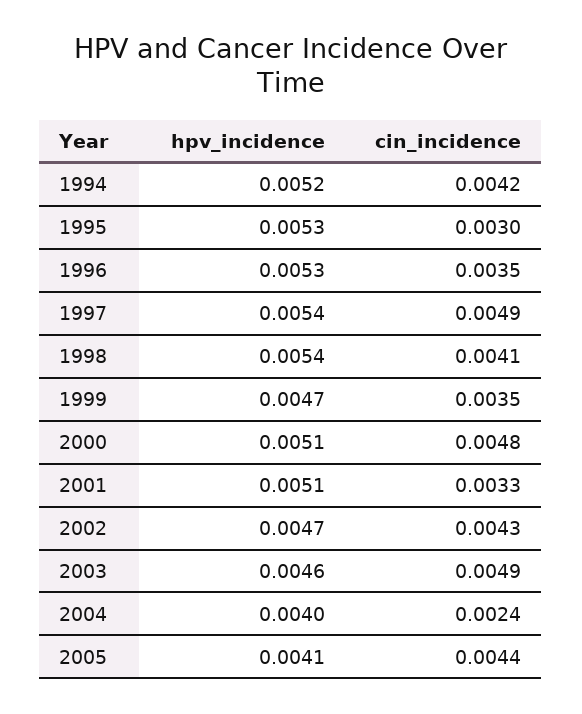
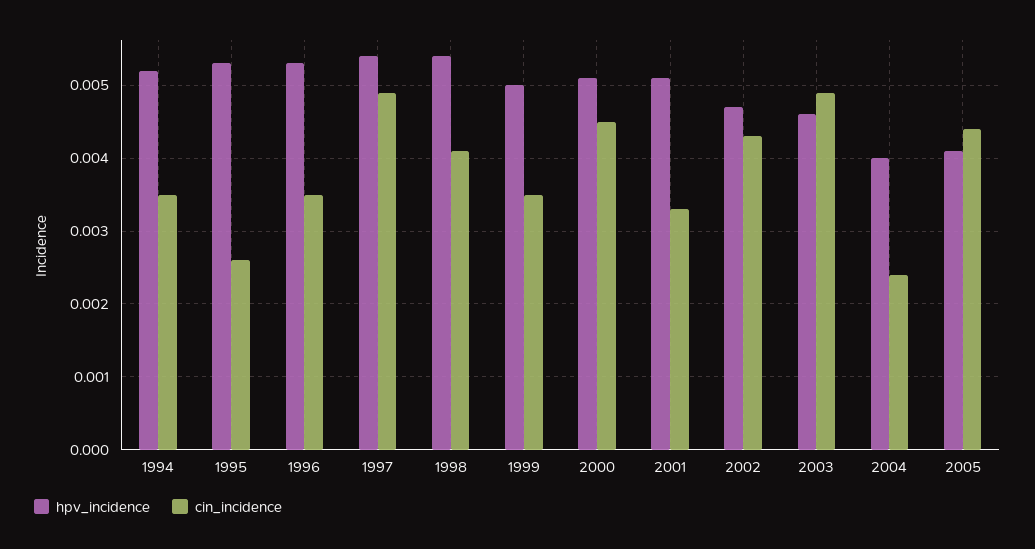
cin_incidence, 1994: 0.0042 -> 0.0035
cin_incidence, 1995: 0.003 -> 0.0026
hpv_incidence, 1999: 0.0047 -> 0.005
cin_incidence, 2000: 0.0048 -> 0.0045

